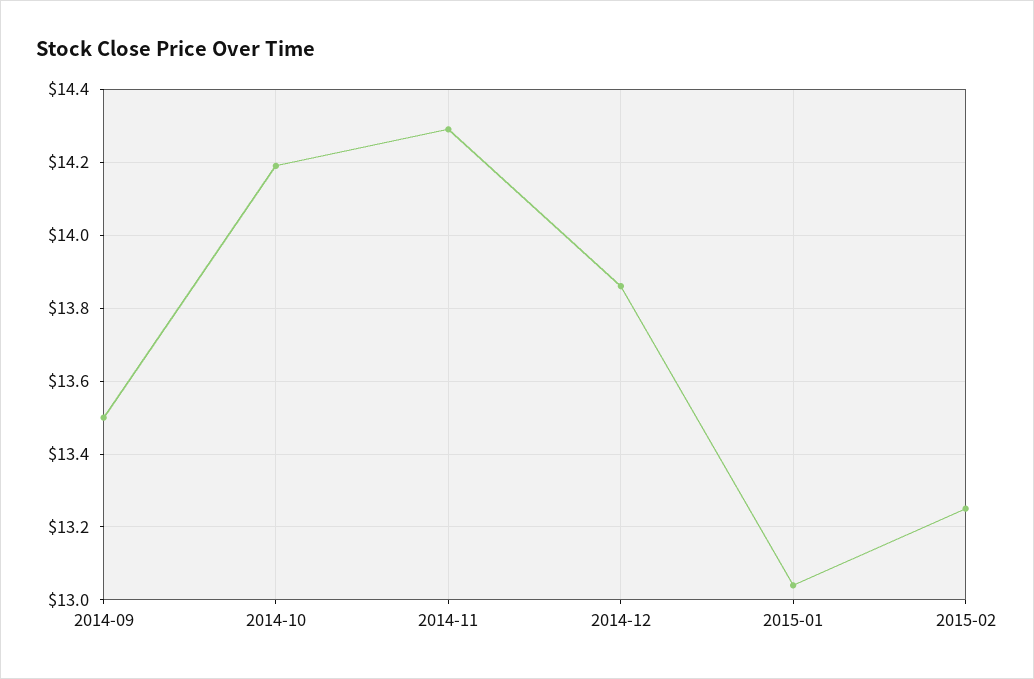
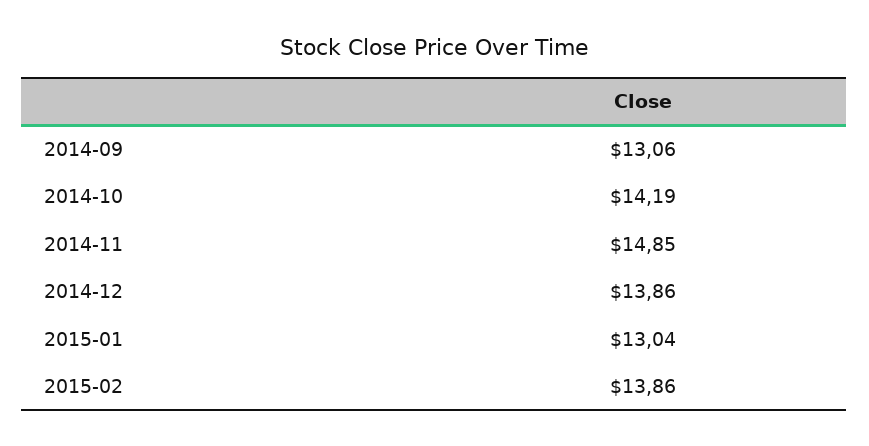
2014-09: 13.5 -> 13.06
2014-11: 14.3 -> 14.85
2015-02: 13.25 -> 13.86

